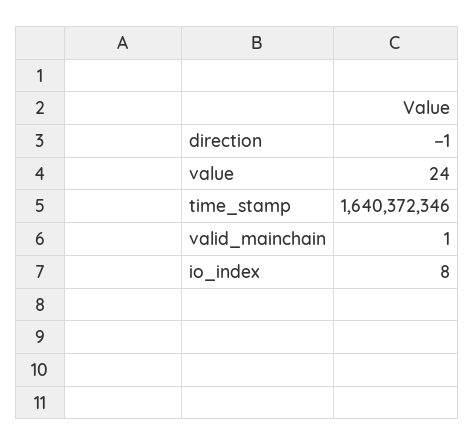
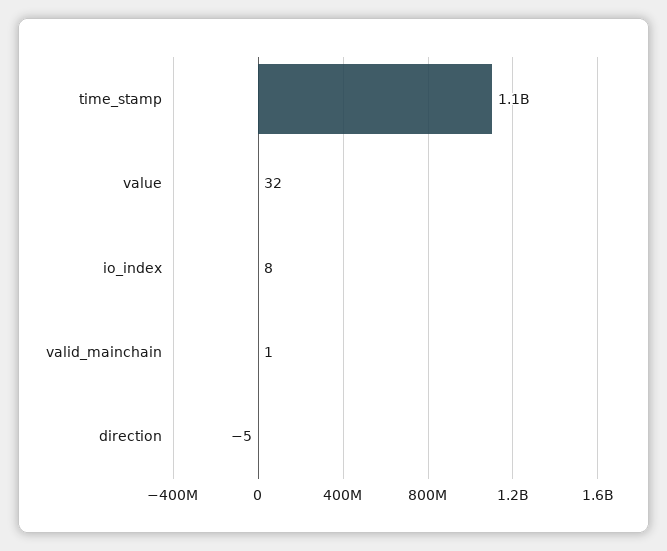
direction: -1 -> -5
value: 24 -> 32
time_stamp: 1640372346 -> 1100000000

